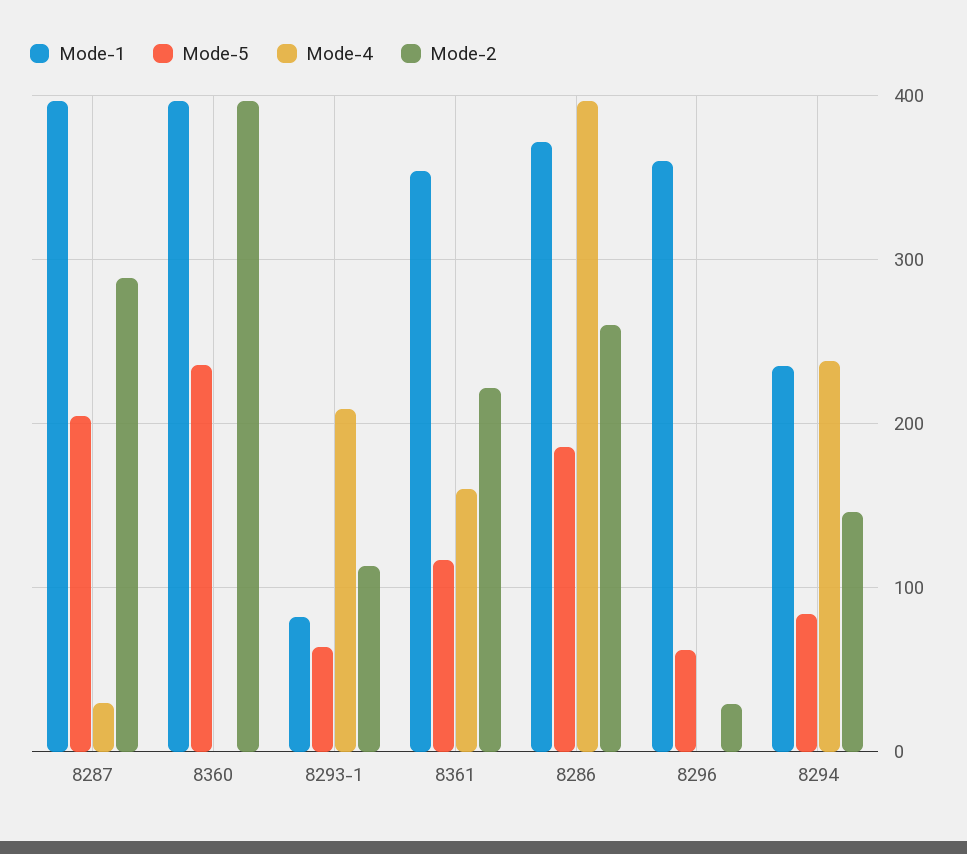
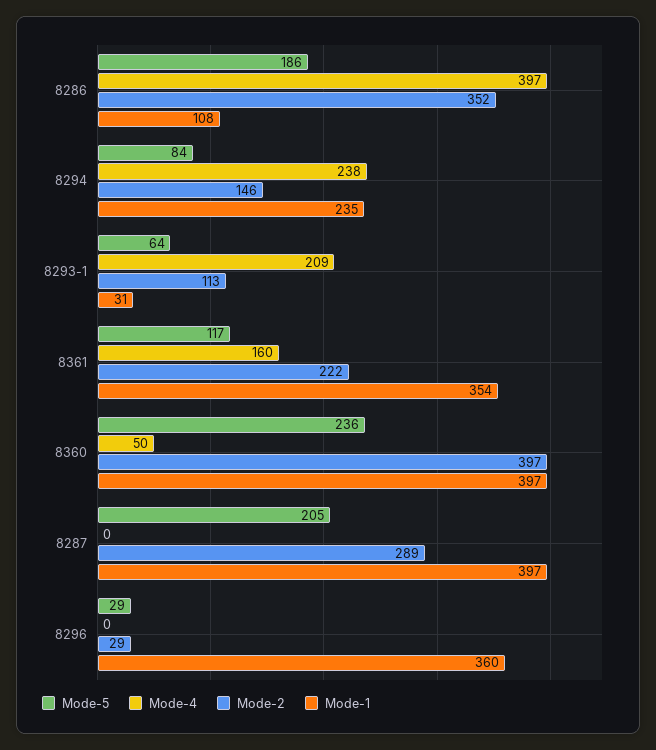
Mode-4, 8287: 30 -> 0
Mode-4, 8360: 0 -> 50
Mode-1, 8293-1: 80 -> 31
Mode-1, 8286: 370 -> 108
Mode-2, 8286: 260 -> 352
Mode-5, 8296: 60 -> 29

